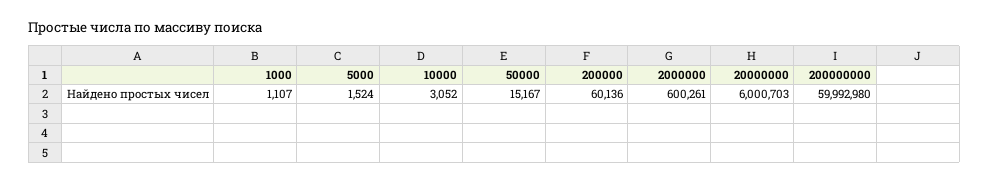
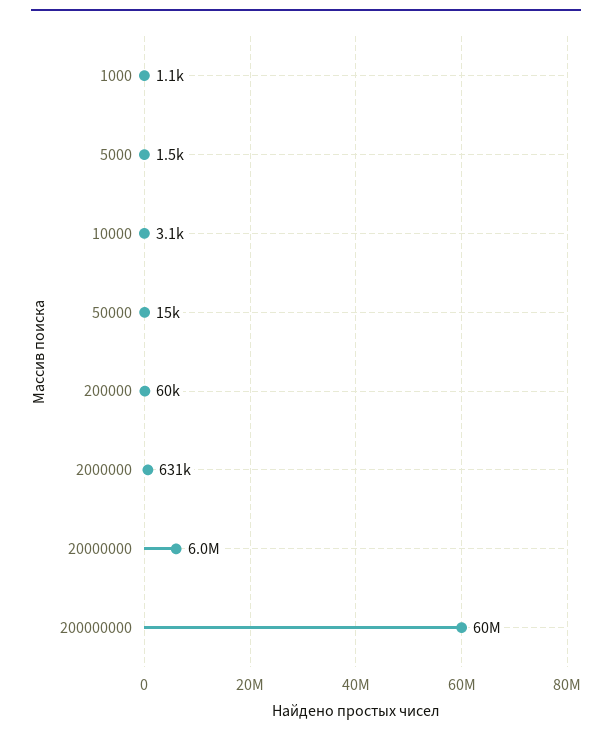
2000000: 600261 -> 631000

